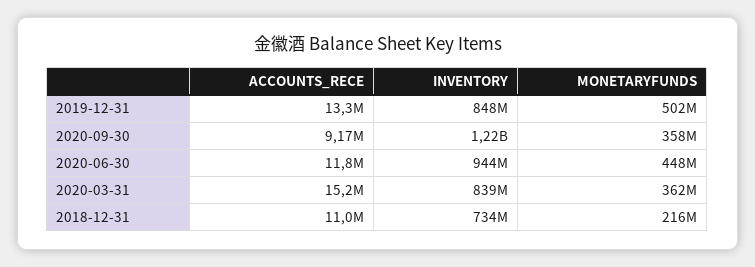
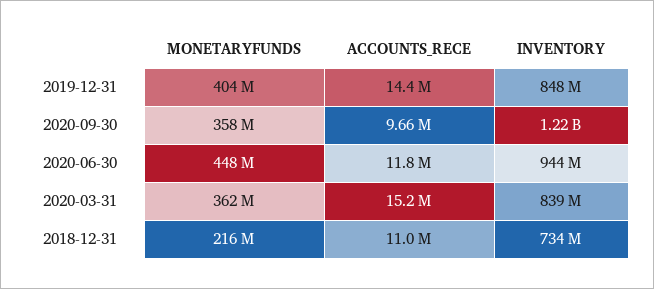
ACCOUNTS_RECE, 2019-12-31: 13300000 -> 14400000
MONETARYFUNDS, 2019-12-31: 502000000 -> 404000000
ACCOUNTS_RECE, 2020-09-30: 9170000 -> 9660000

